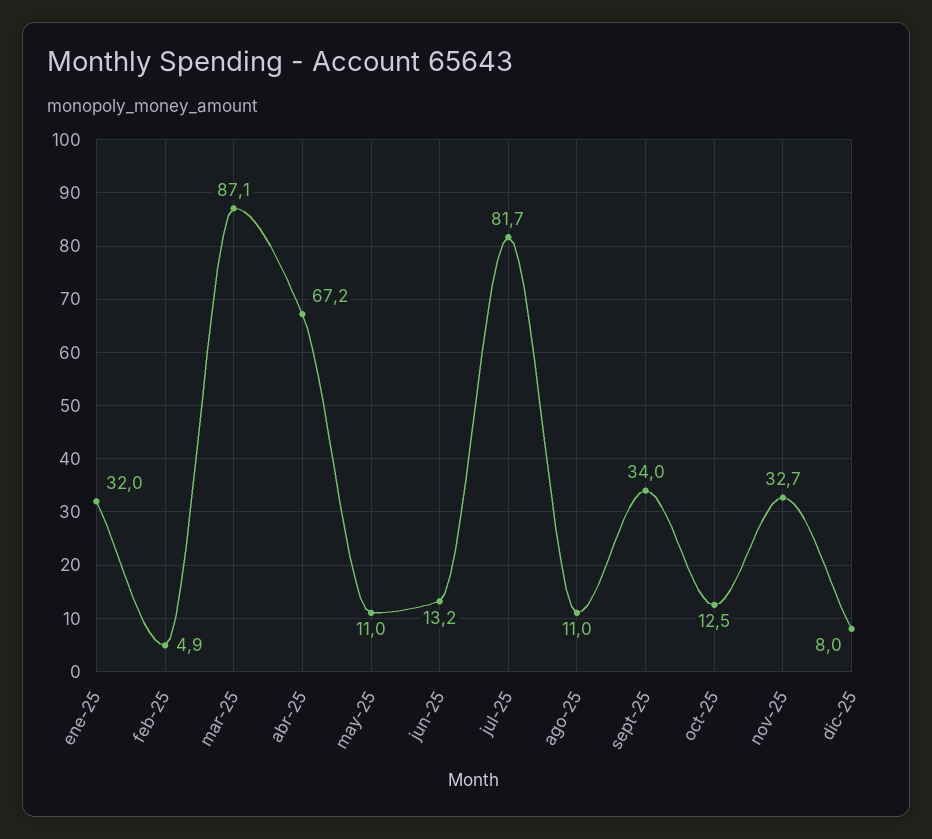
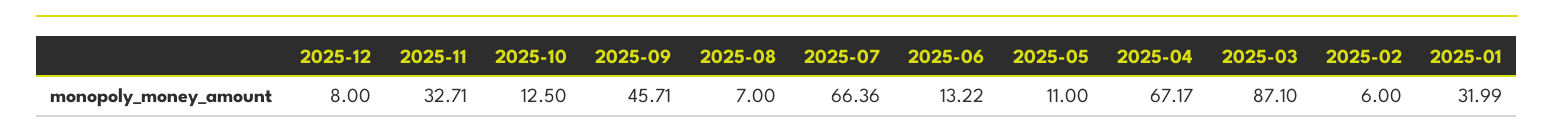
feb-25: 4.9 -> 6
jul-25: 81.7 -> 66.36
ago-25: 11 -> 7
sept-25: 34 -> 45.71

